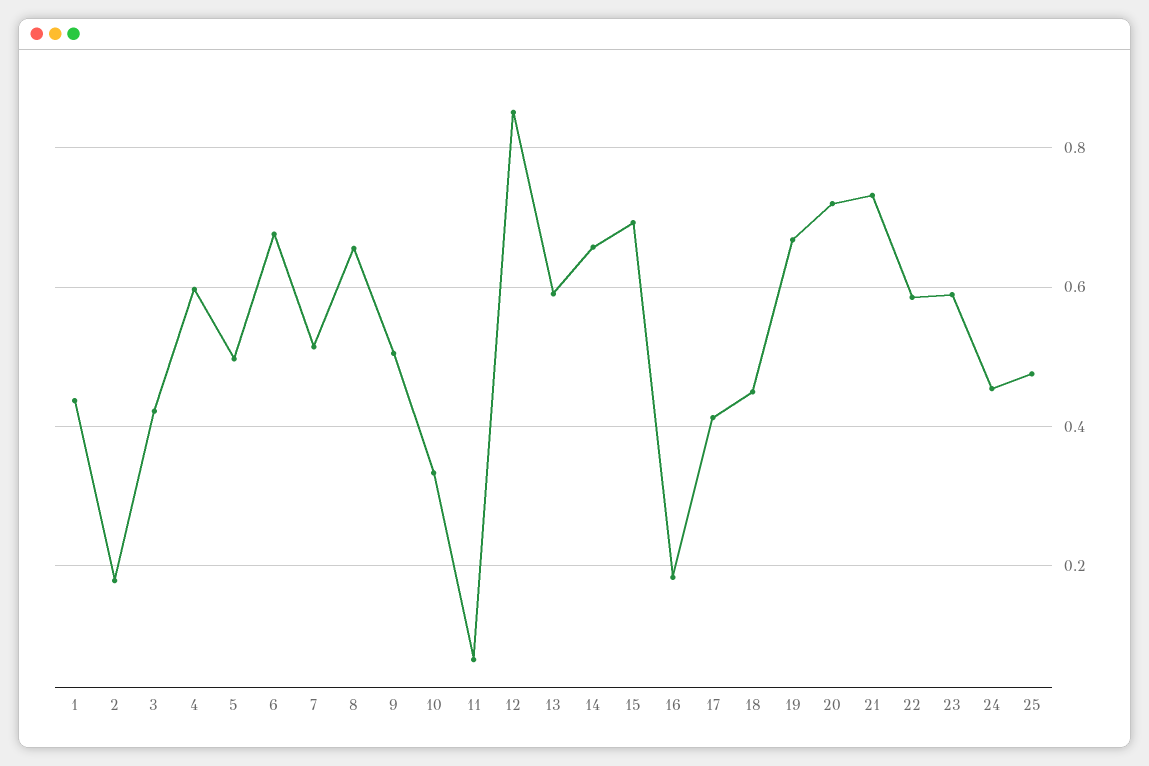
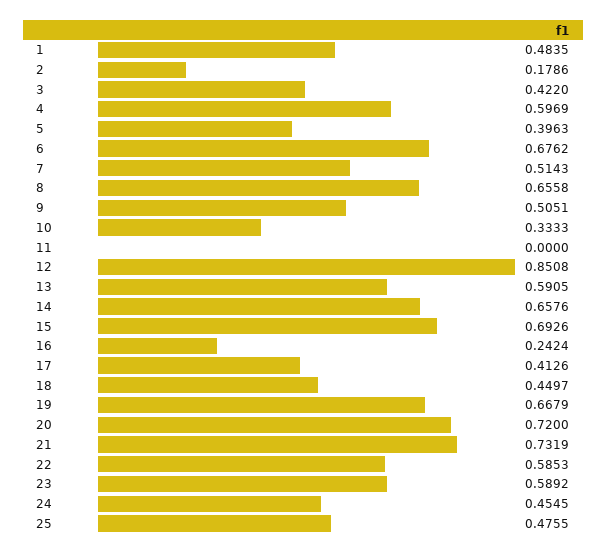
1: 0.44 -> 0.4835
5: 0.5 -> 0.3963
11: 0.06 -> 0
16: 0.18 -> 0.2424

